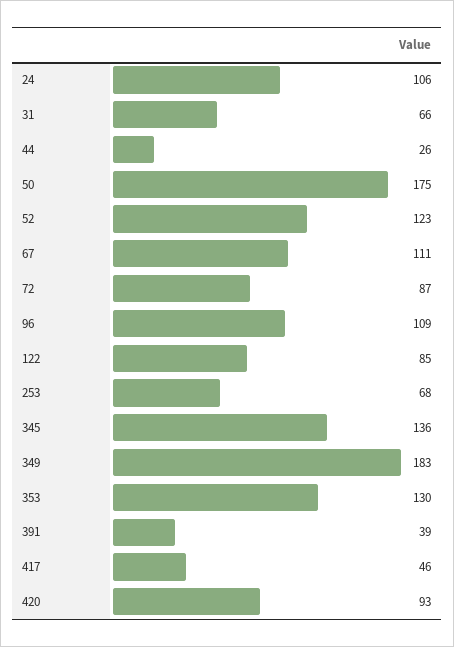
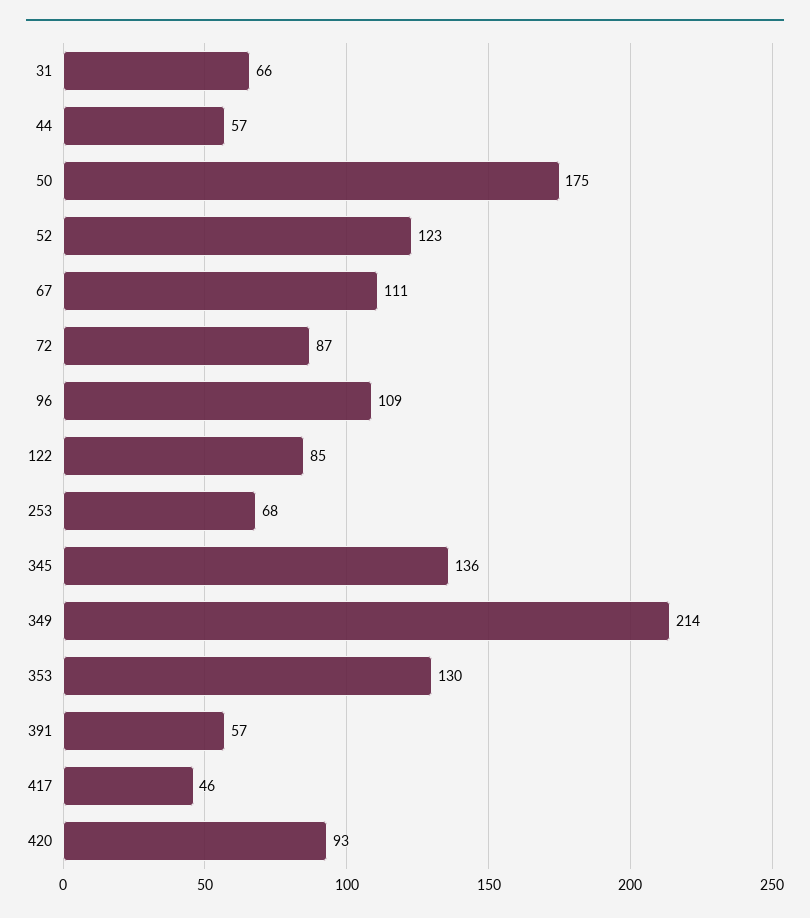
24: 106 -> none
44: 26 -> 57
349: 183 -> 214
391: 39 -> 57

